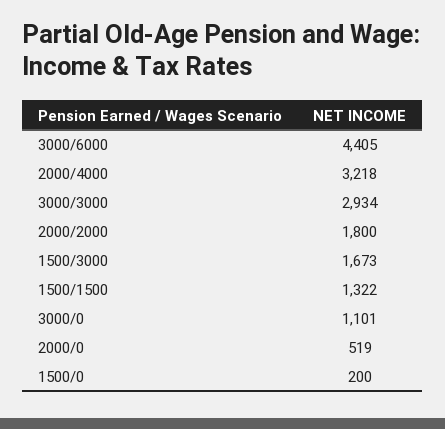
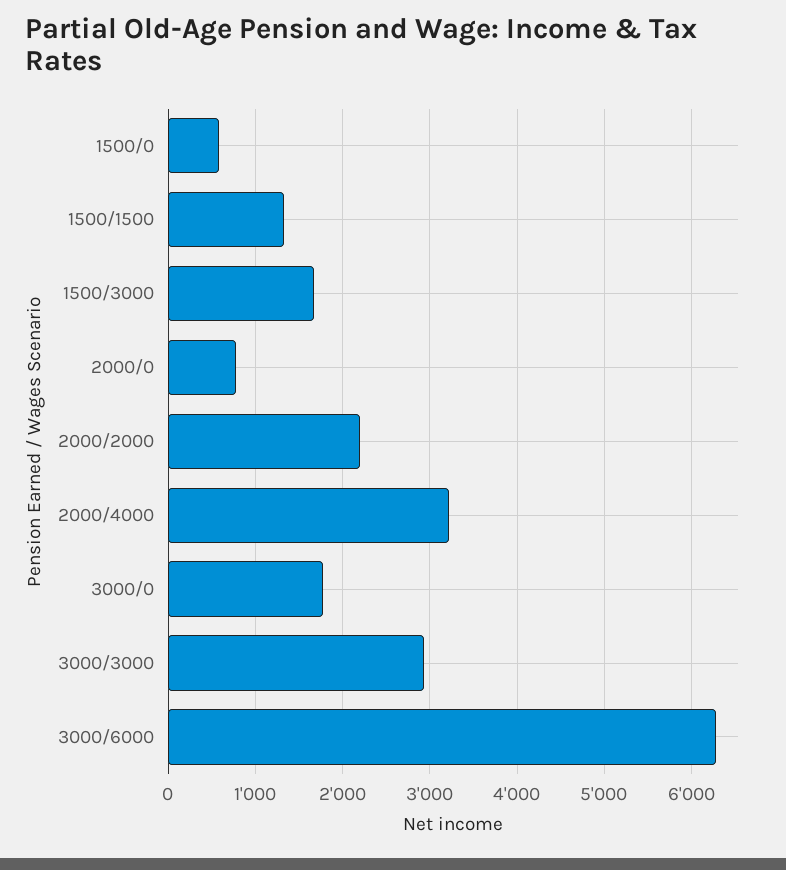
3000/6000: 4405 -> 6300
2000/2000: 1800 -> 2200
3000/0: 1101 -> 1800
2000/0: 519 -> 800
1500/0: 200 -> 600

